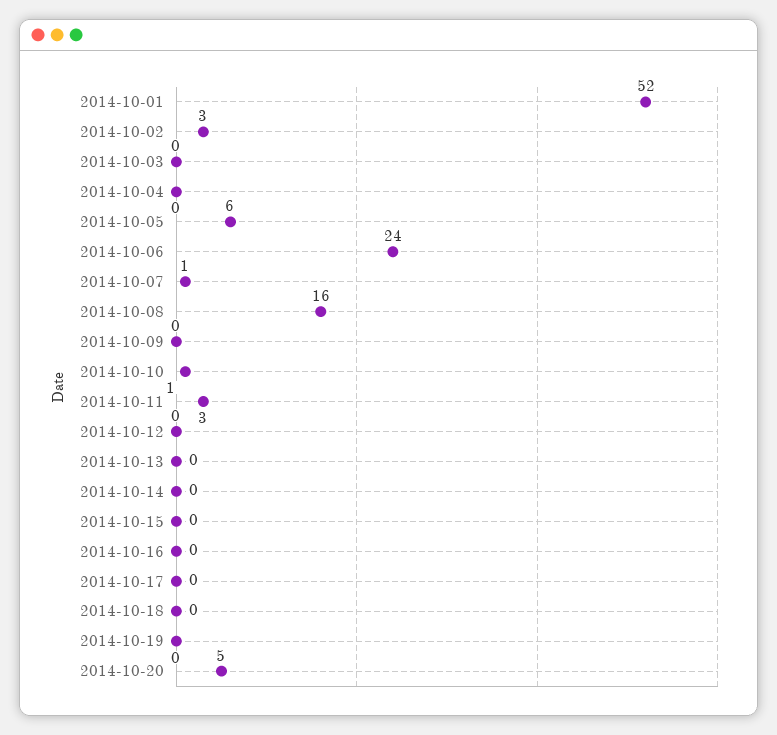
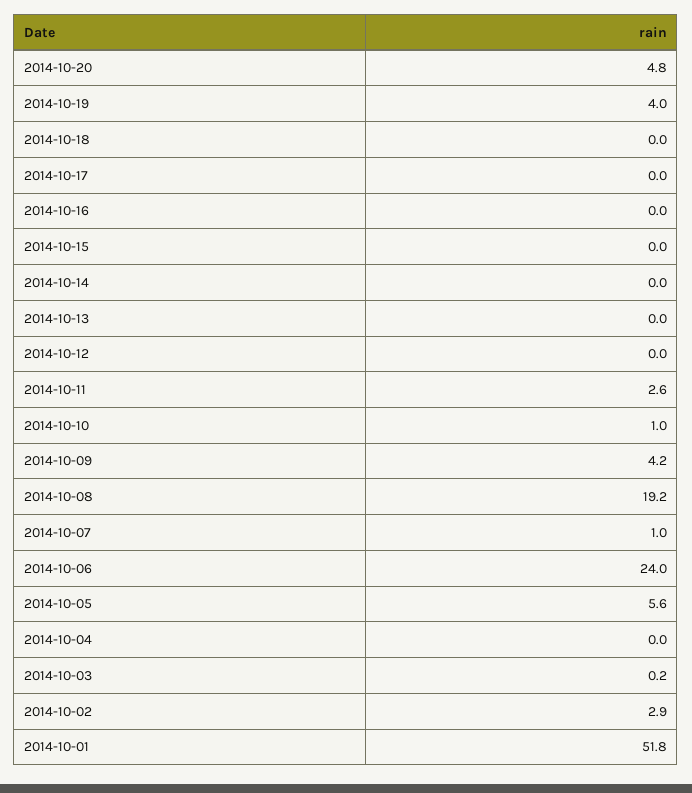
2014-10-08: 16 -> 19.2
2014-10-09: 0 -> 4.2
2014-10-19: 0 -> 4

